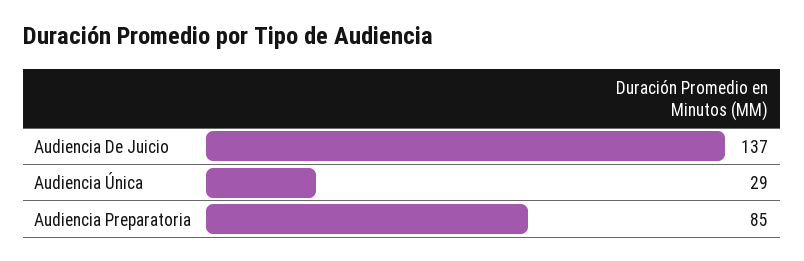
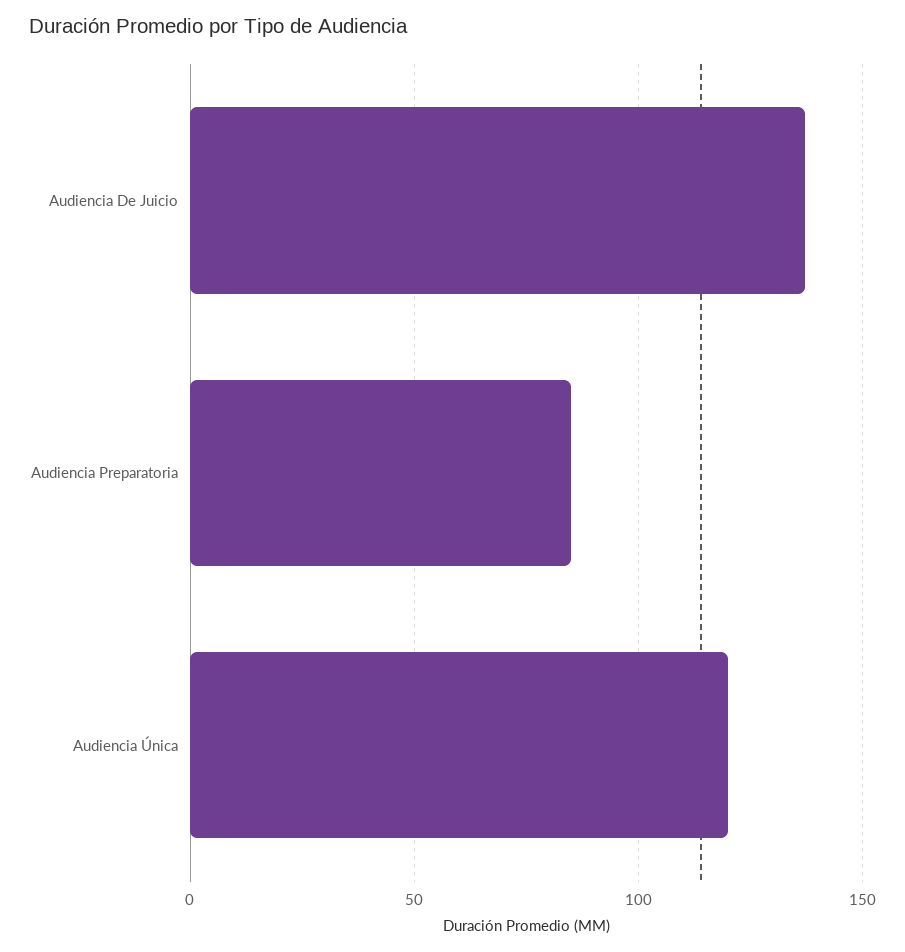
Audiencia Única: 29 -> 120

